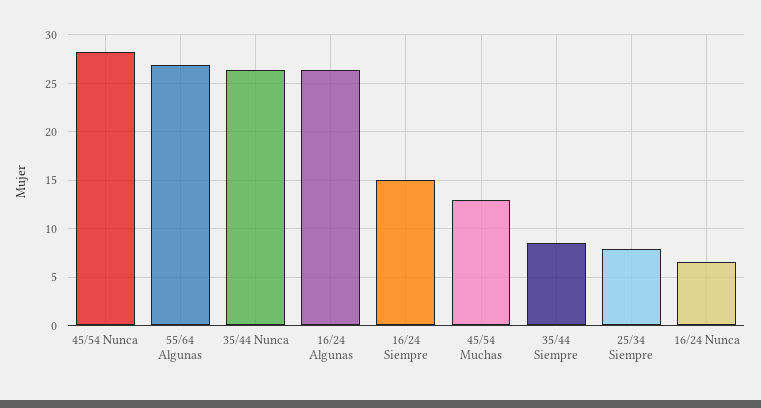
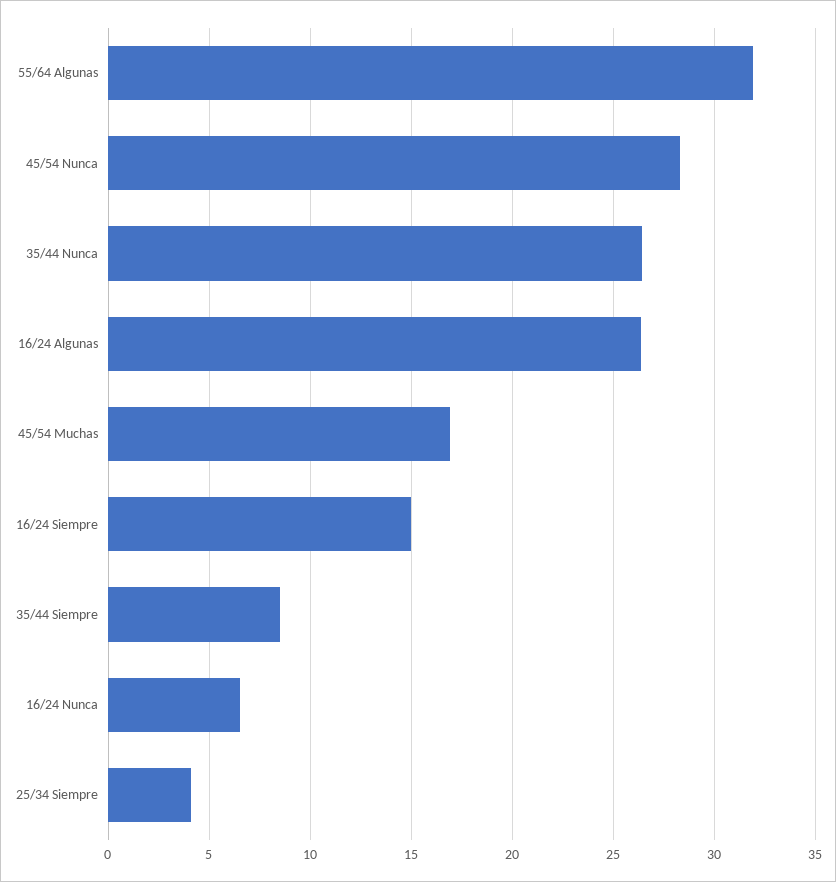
55/64 Algunas: 27 -> 32
45/54 Muchas: 13 -> 17
25/34 Siempre: 8 -> 4

